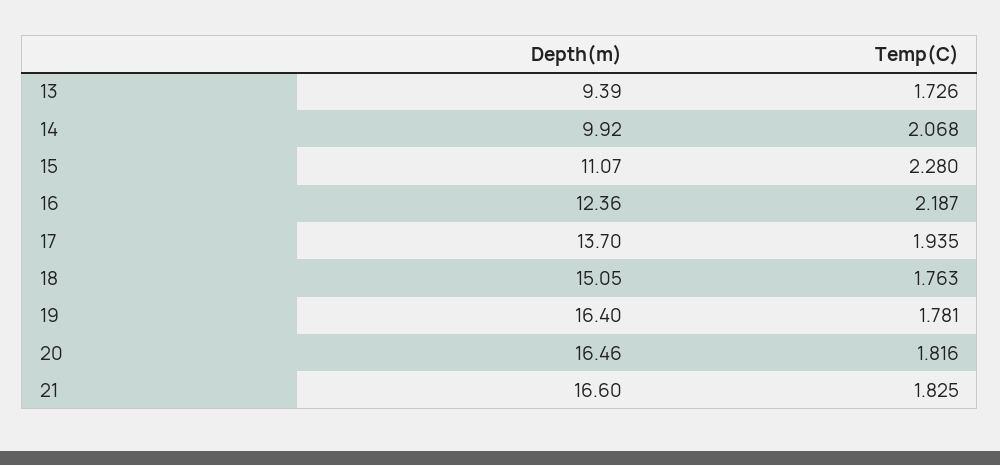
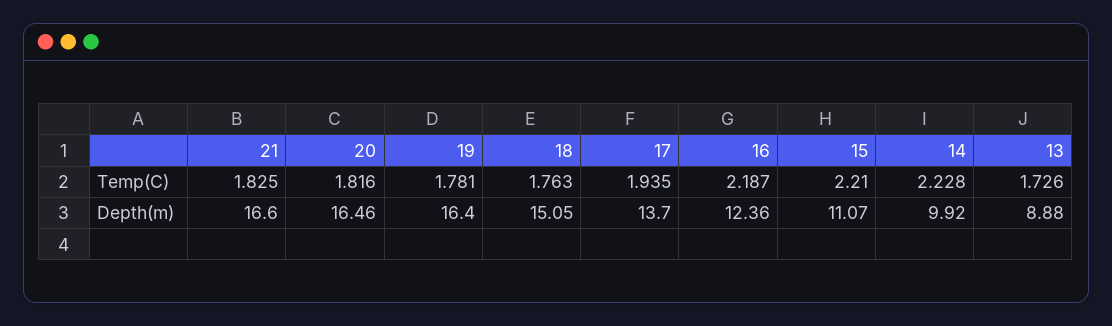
Depth(m), 13: 9.39 -> 8.88
Temp(C), 14: 2.068 -> 2.228
Temp(C), 15: 2.28 -> 2.21

